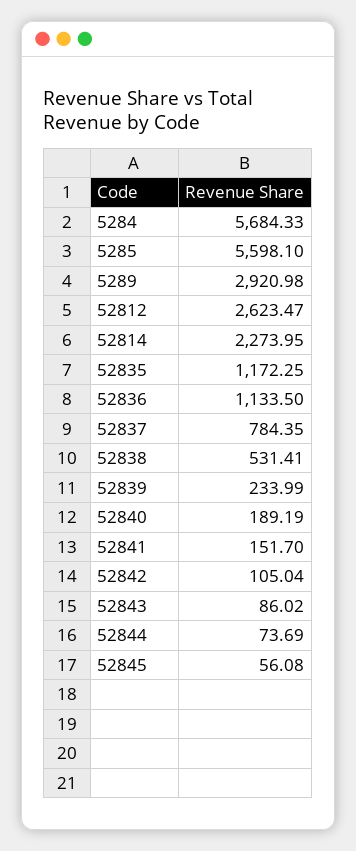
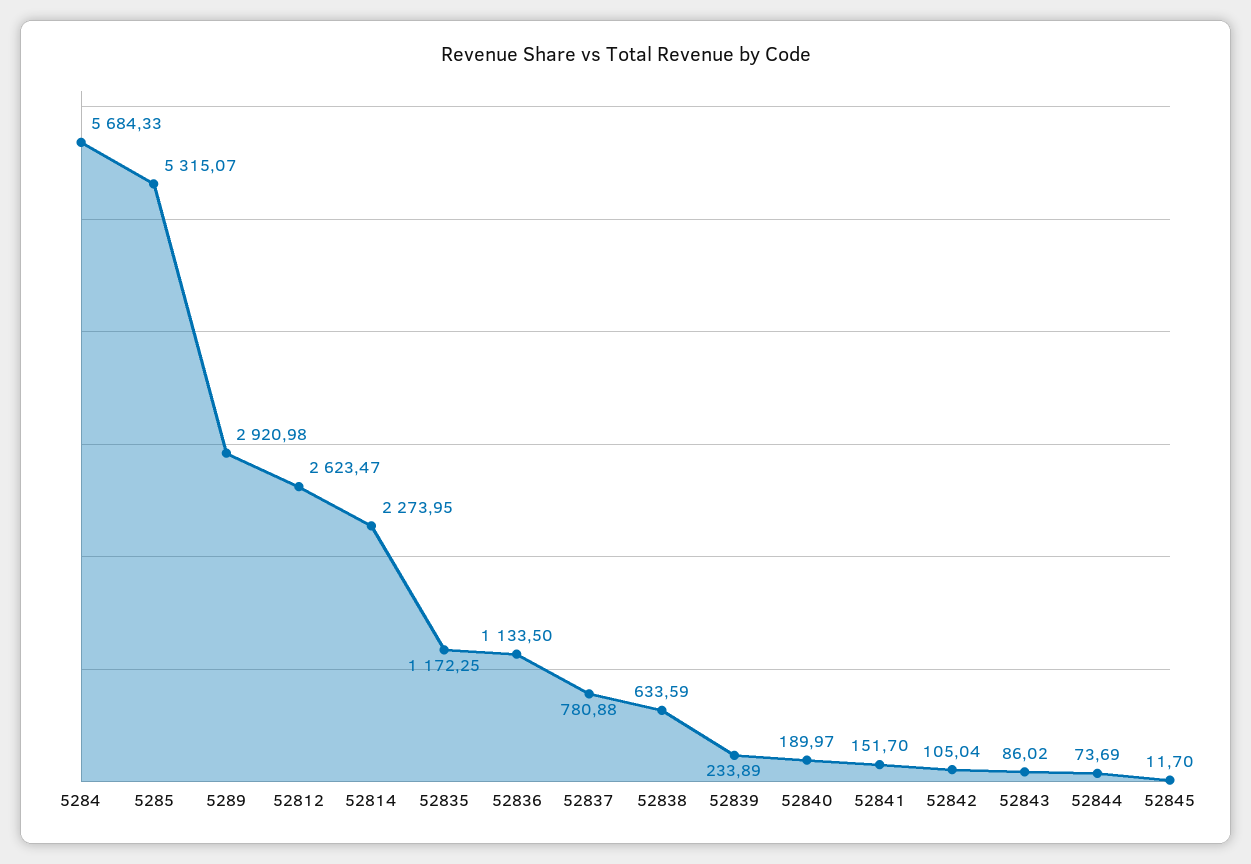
5285: 5598.1 -> 5315.07
52837: 784.35 -> 780.88
52838: 531.41 -> 633.59
52839: 233.99 -> 233.89
52840: 189.19 -> 189.97
52845: 56.08 -> 11.7

